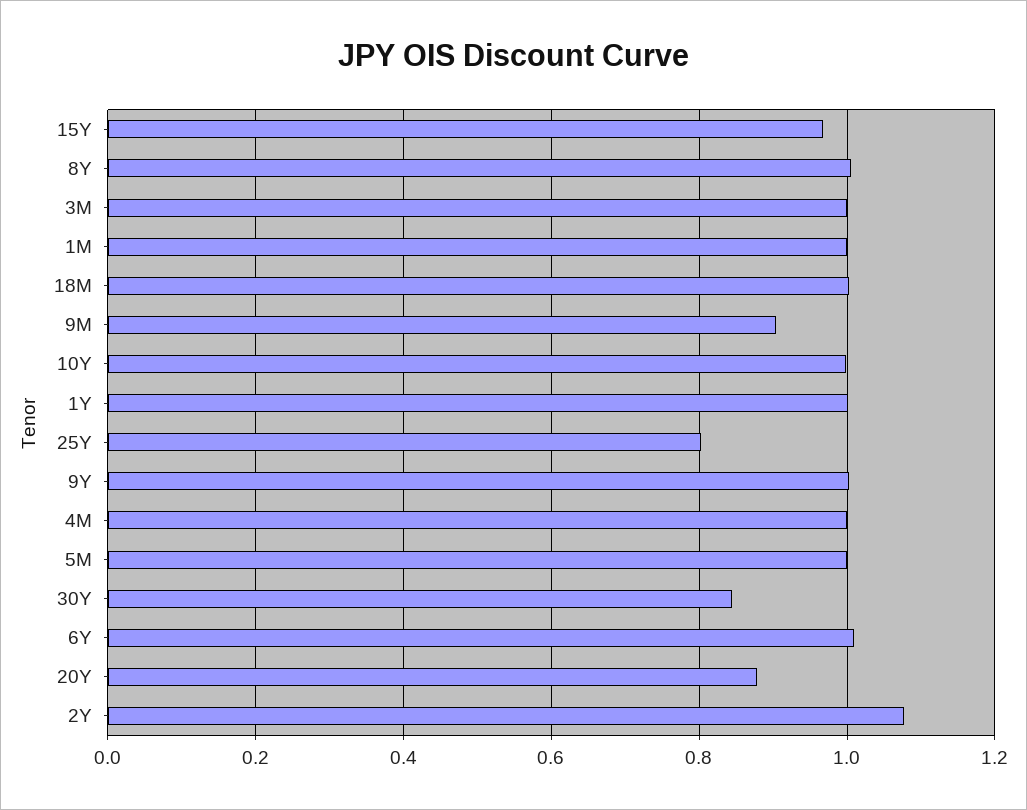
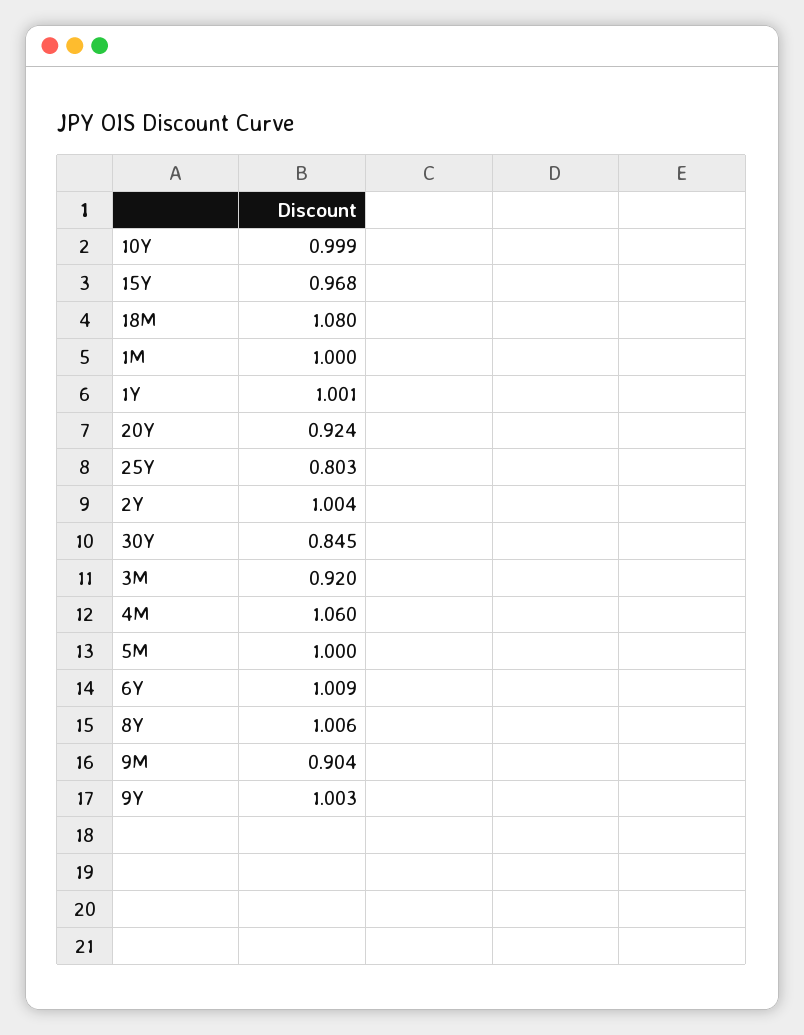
3M: 1 -> 0.92
18M: 1 -> 1.08
4M: 1 -> 1.06
20Y: 0.88 -> 0.924
2Y: 1.08 -> 1.004

